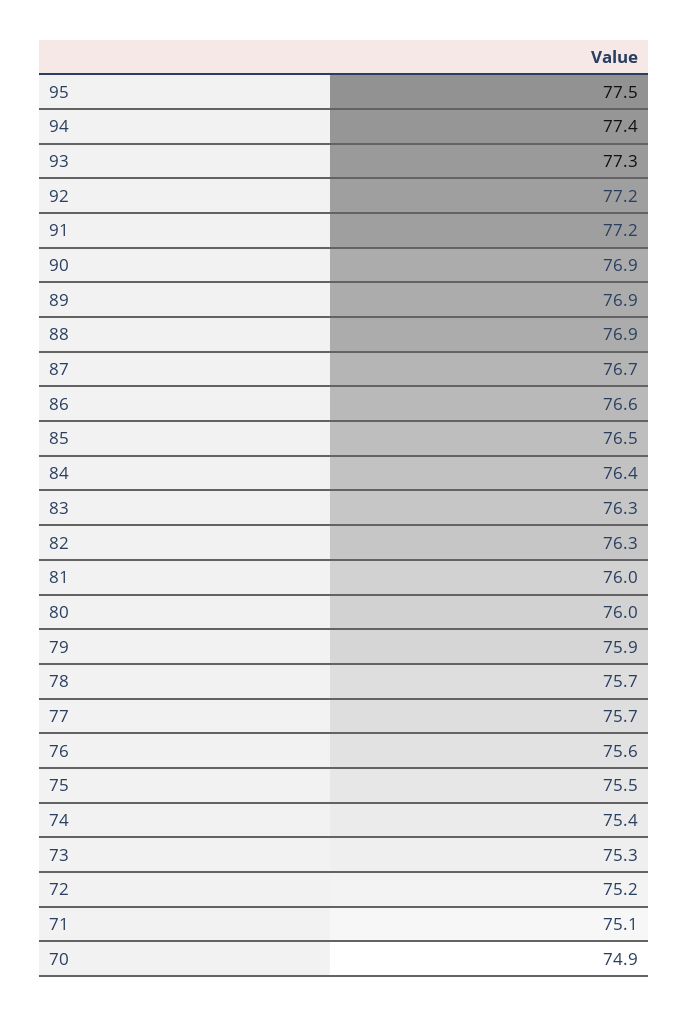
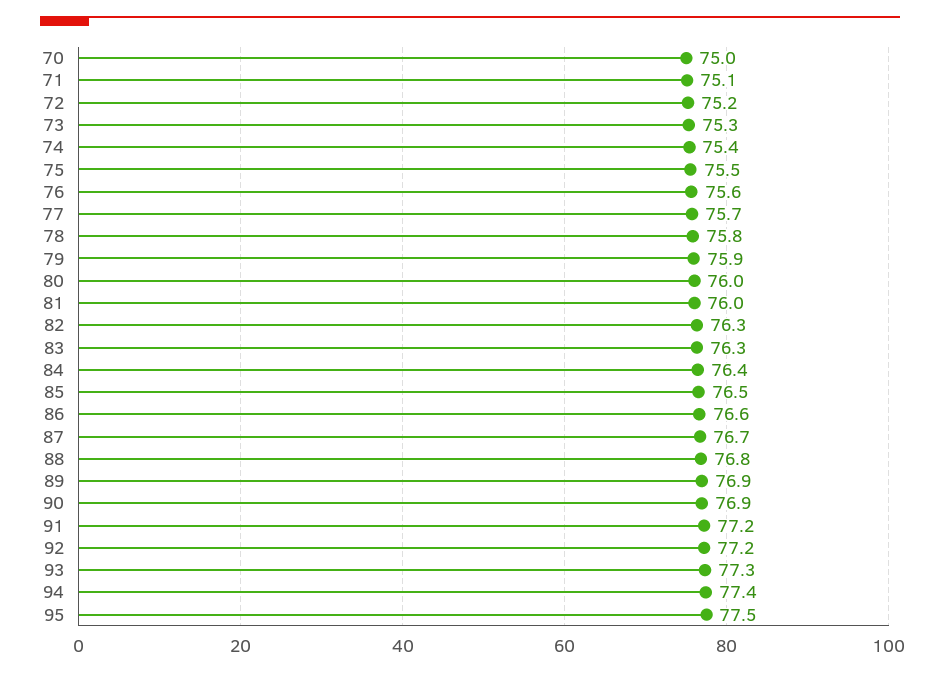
88: 76.9 -> 76.8
78: 75.7 -> 75.8
70: 74.9 -> 75

